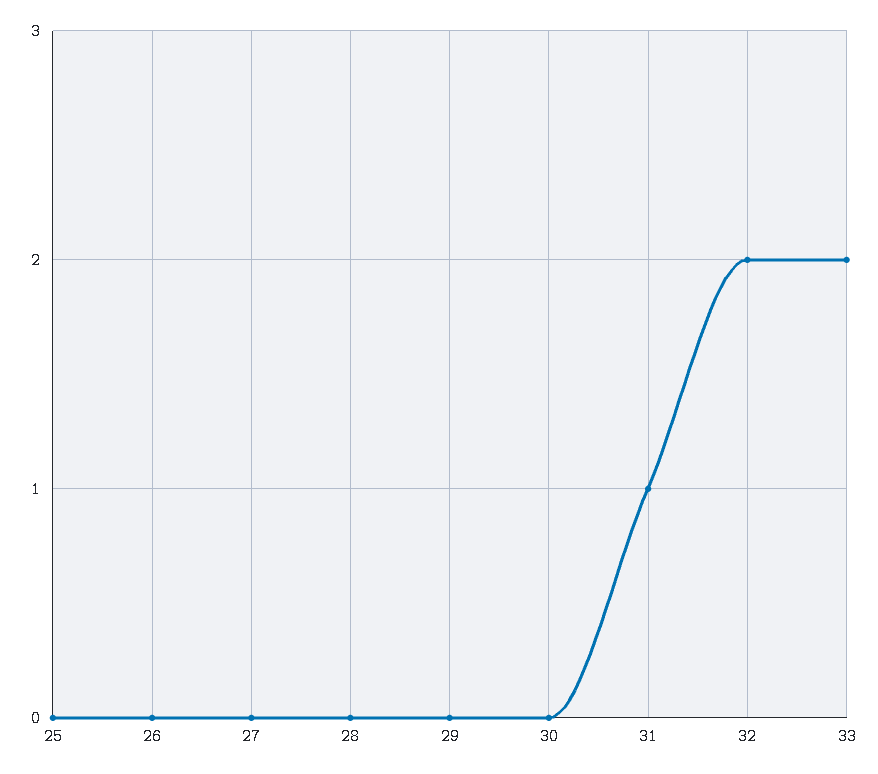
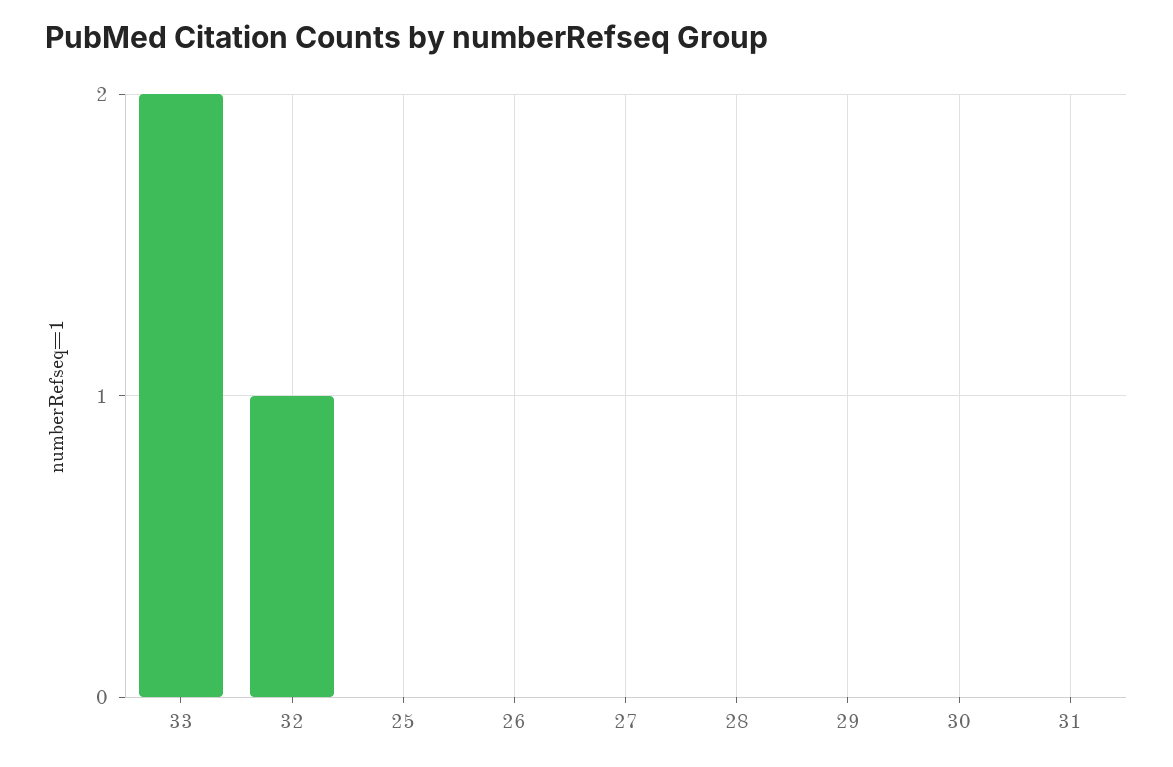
31: 1 -> 0
32: 2 -> 1

